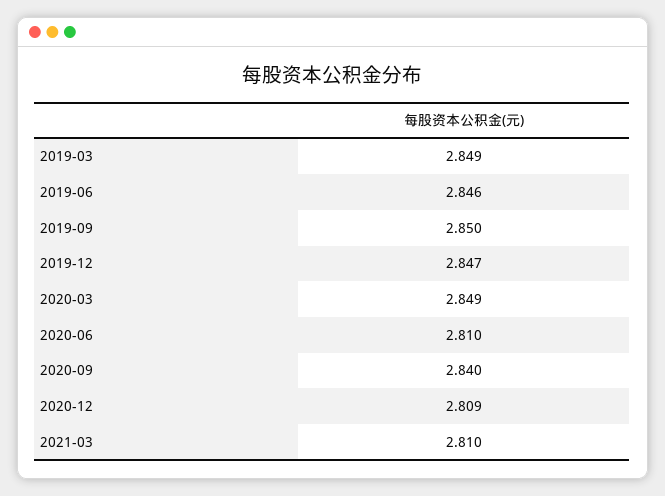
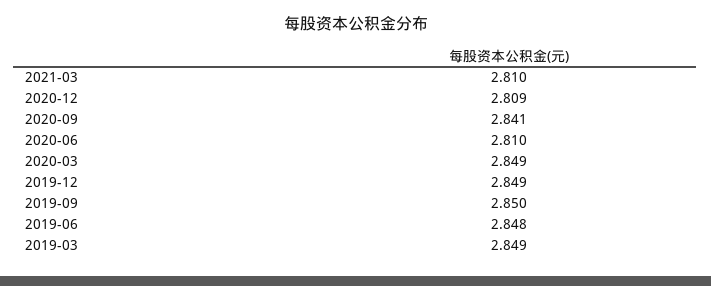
2019-06: 2.846 -> 2.848
2019-12: 2.847 -> 2.849
2020-09: 2.84 -> 2.841

